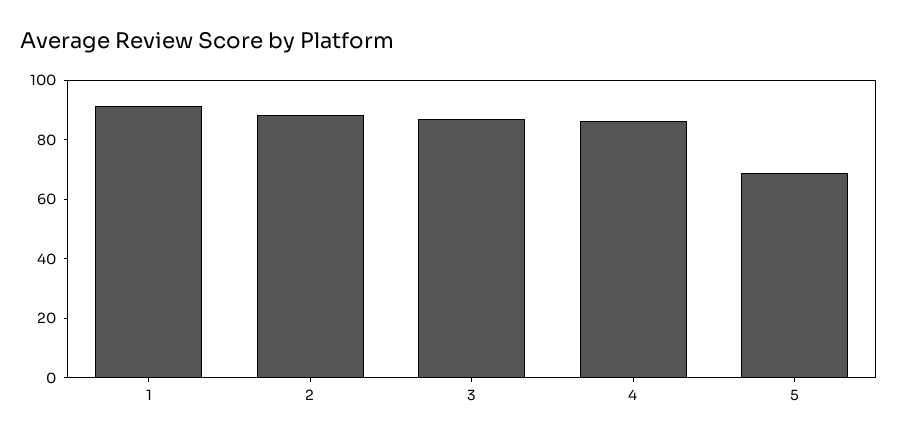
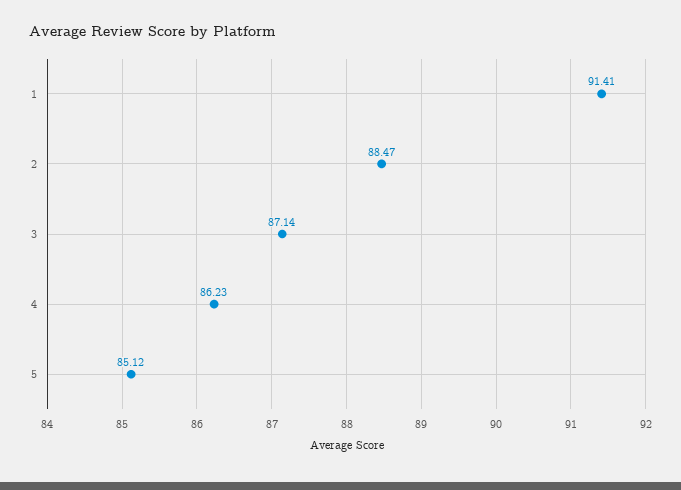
5: 70 -> 85.12

